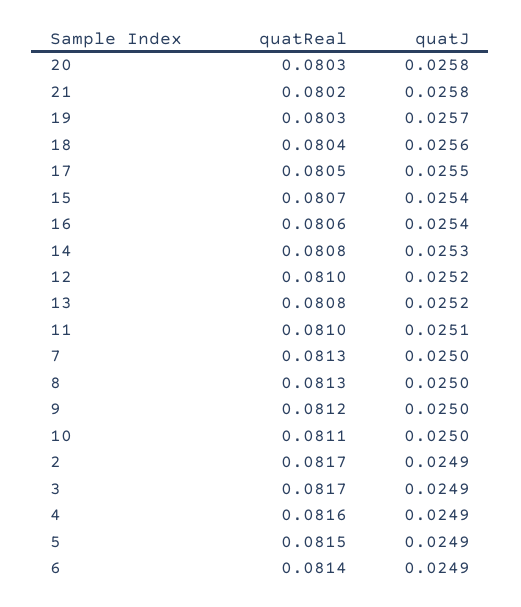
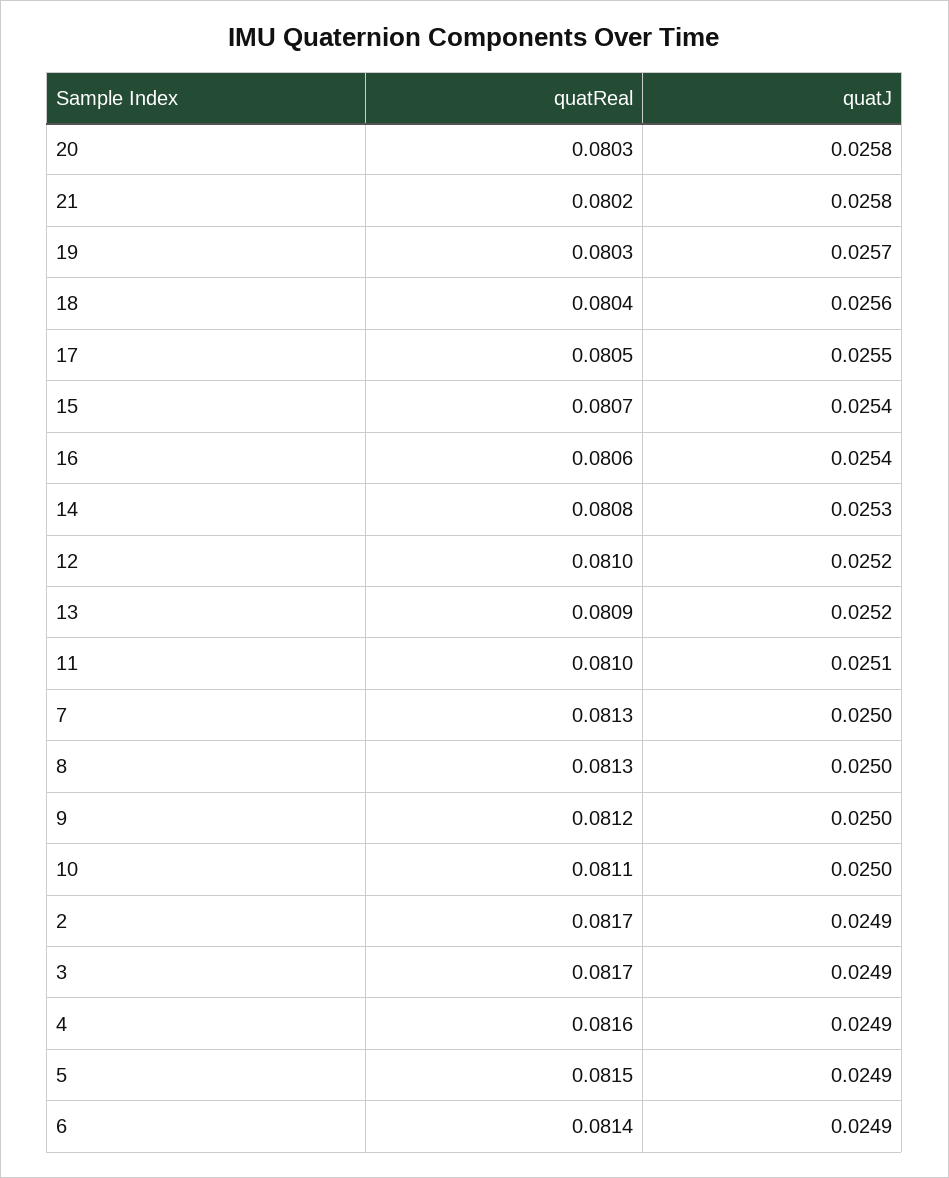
quatReal, 13: 0.0808 -> 0.0809

